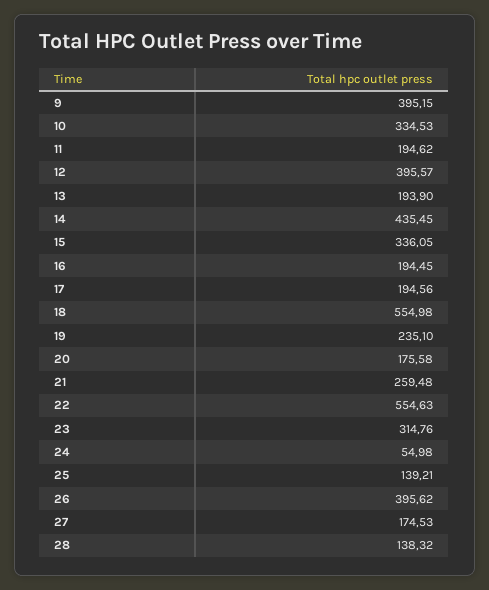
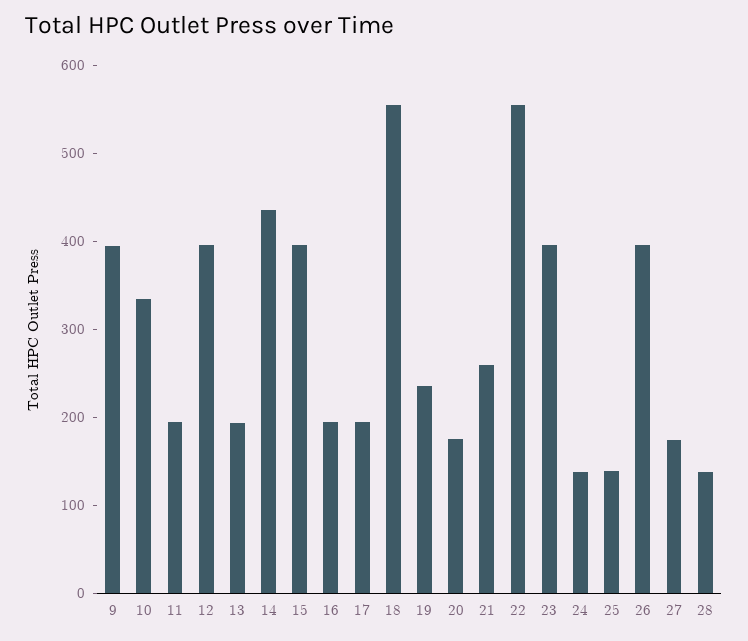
15: 336.05 -> 400
23: 314.76 -> 400
24: 54.98 -> 140

